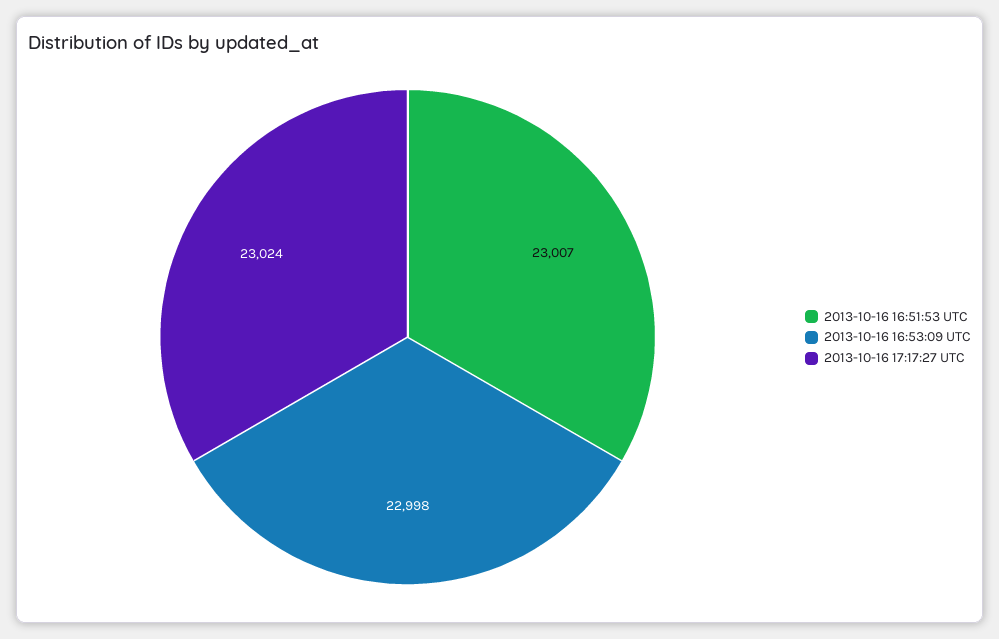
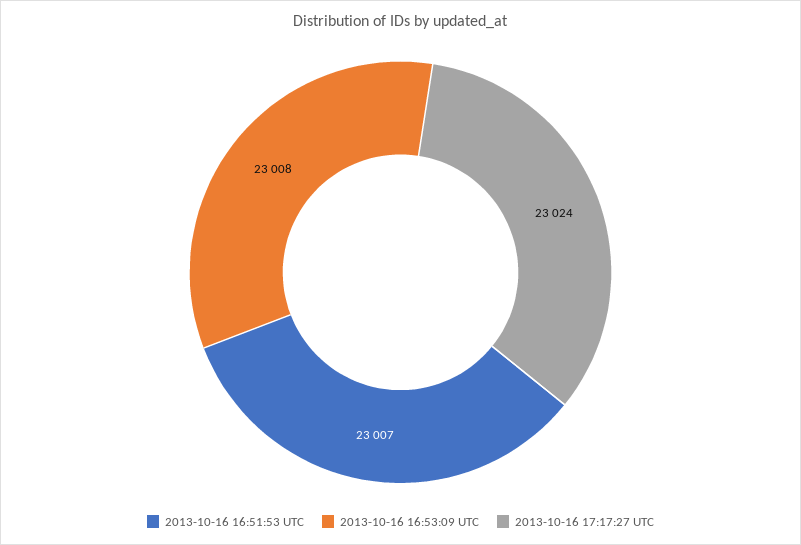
2013-10-16 16:53:09 UTC: 22998 -> 23008

